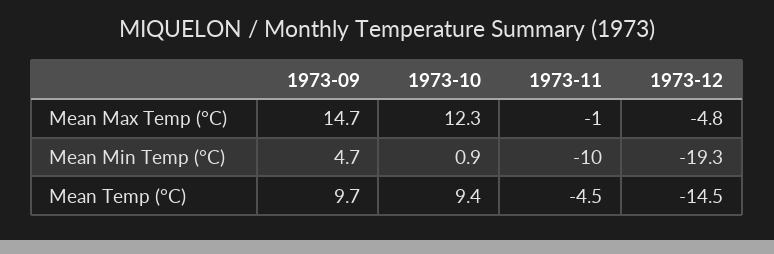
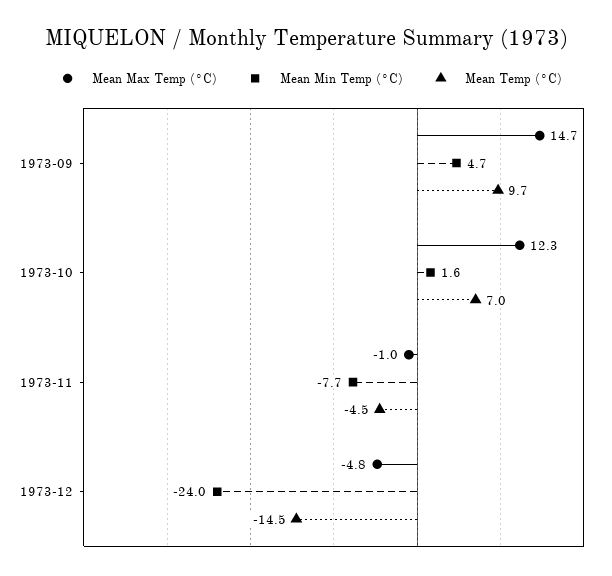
Mean Min Temp (°C), 1973-10: 0.9 -> 1.6
Mean Min Temp (°C), 1973-11: -10 -> -7.7
Mean Min Temp (°C), 1973-12: -19.3 -> -24
Mean Temp (°C), 1973-10: 9.4 -> 7

